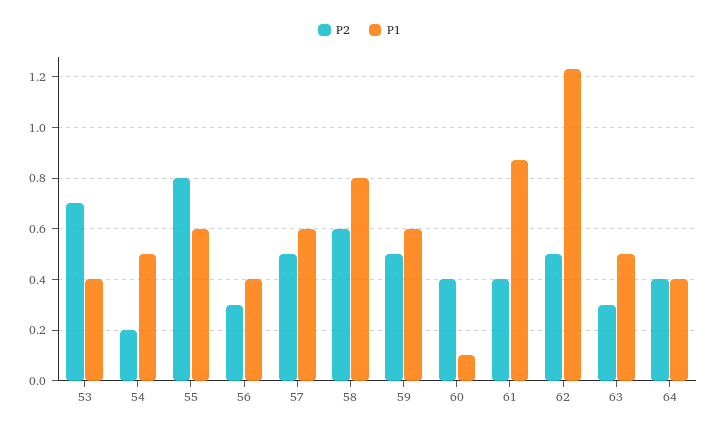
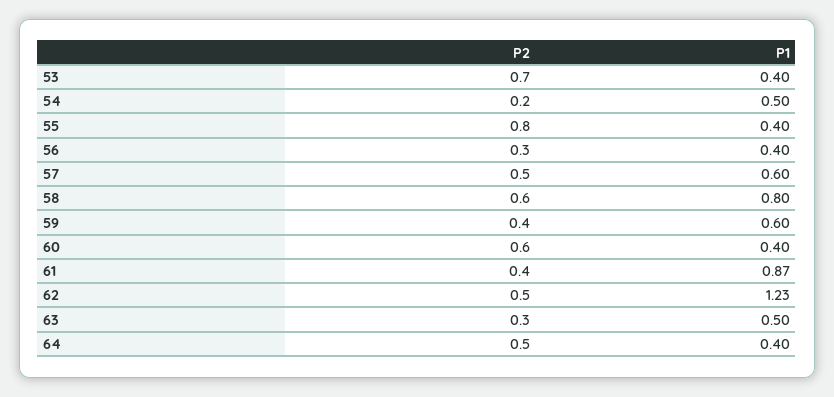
P1, 55: 0.6 -> 0.4
P2, 59: 0.5 -> 0.4
P2, 60: 0.4 -> 0.6
P1, 60: 0.1 -> 0.4
P2, 64: 0.4 -> 0.5

